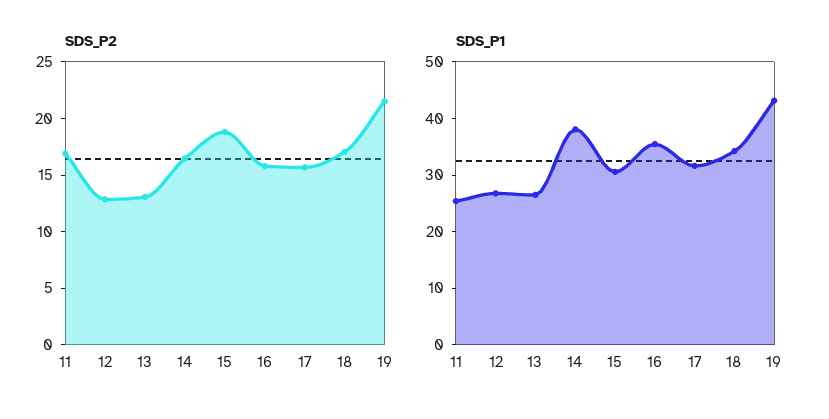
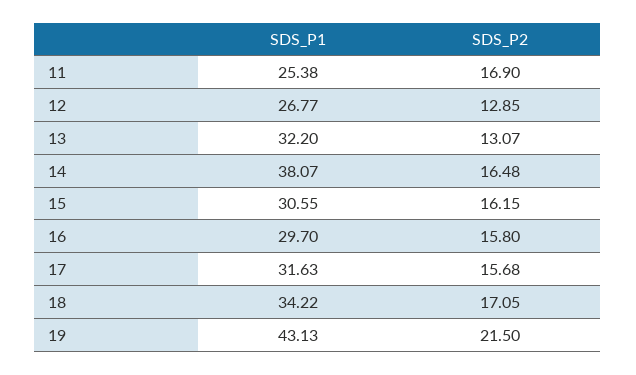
SDS_P2, 15: 19 -> 16.15
SDS_P1, 13: 26 -> 32.2
SDS_P1, 16: 36 -> 29.7

